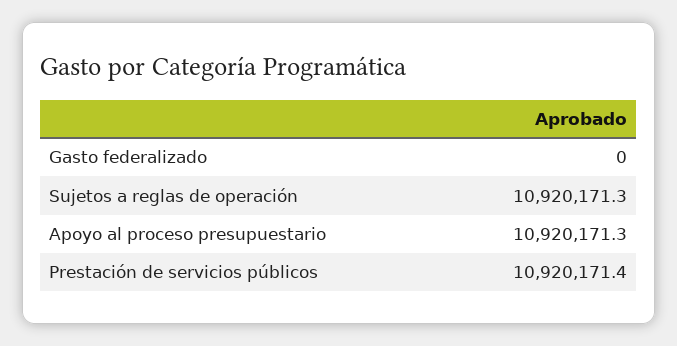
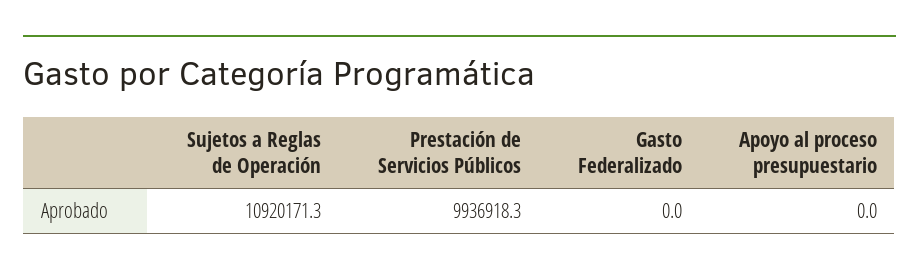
Apoyo al proceso presupuestario: 10920171.3 -> 0
Prestación de servicios públicos: 10920171.4 -> 9936918.3

